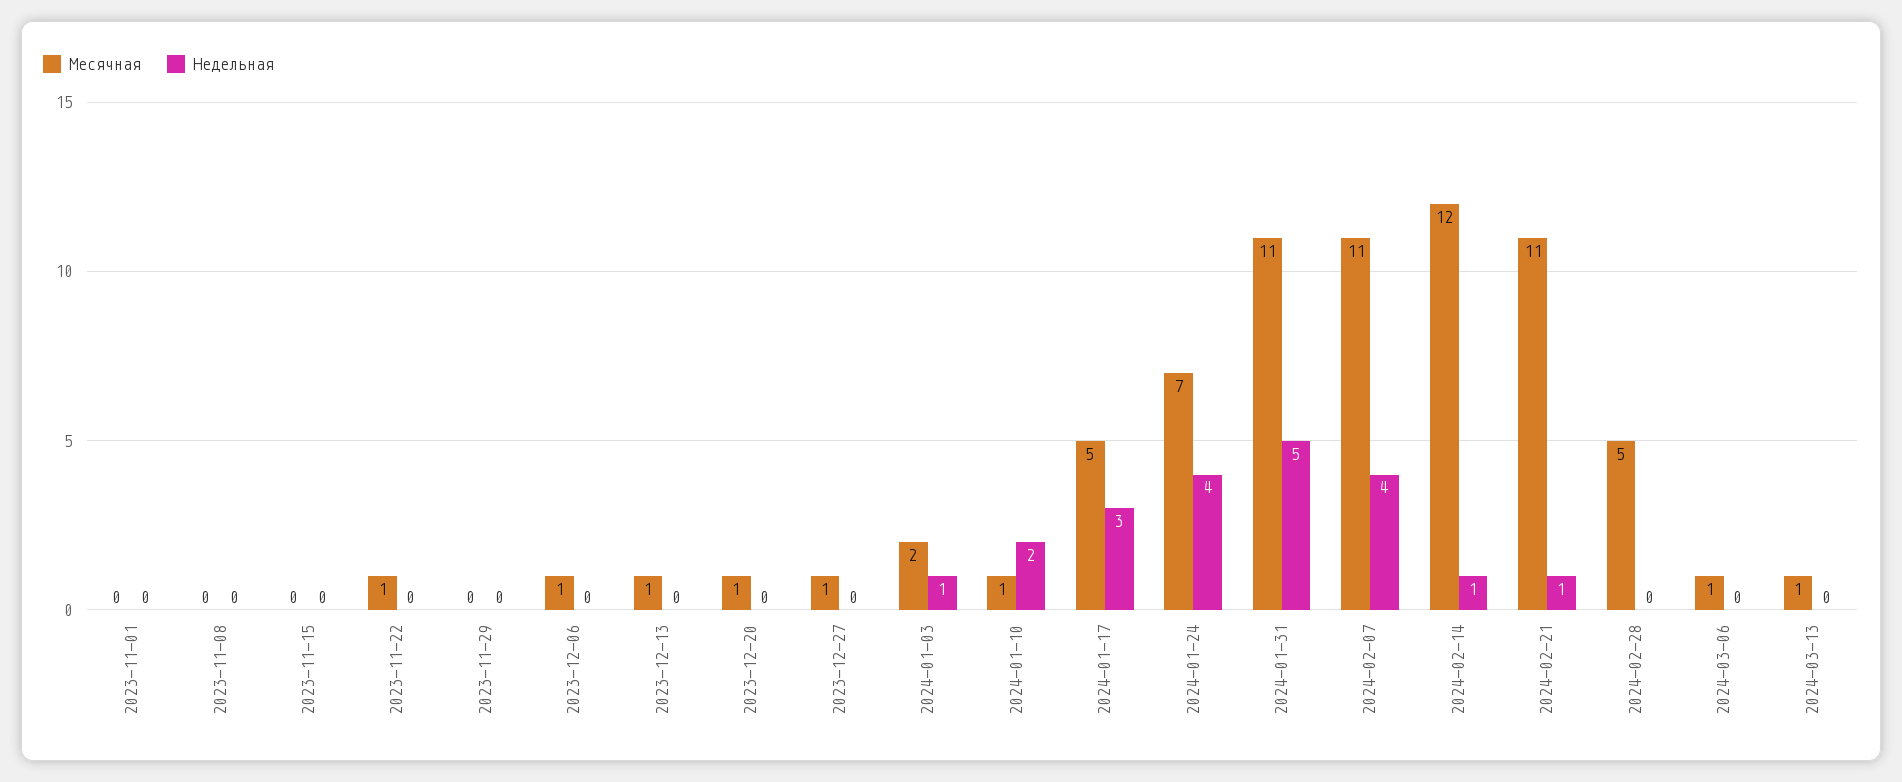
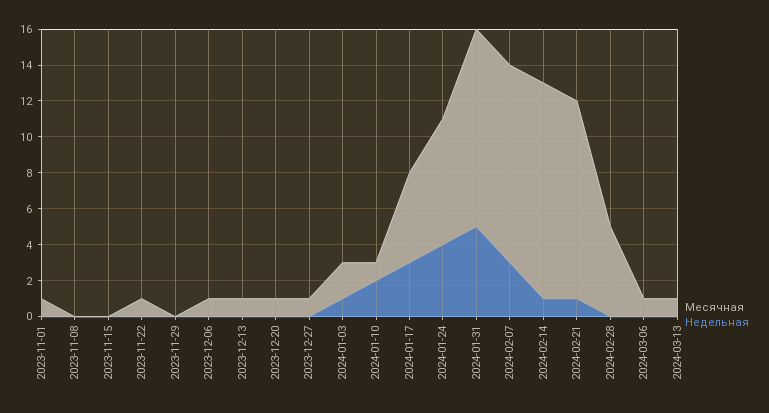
Месячная, 2023-11-01: 0 -> 1
Недельная, 2024-02-07: 4 -> 3

